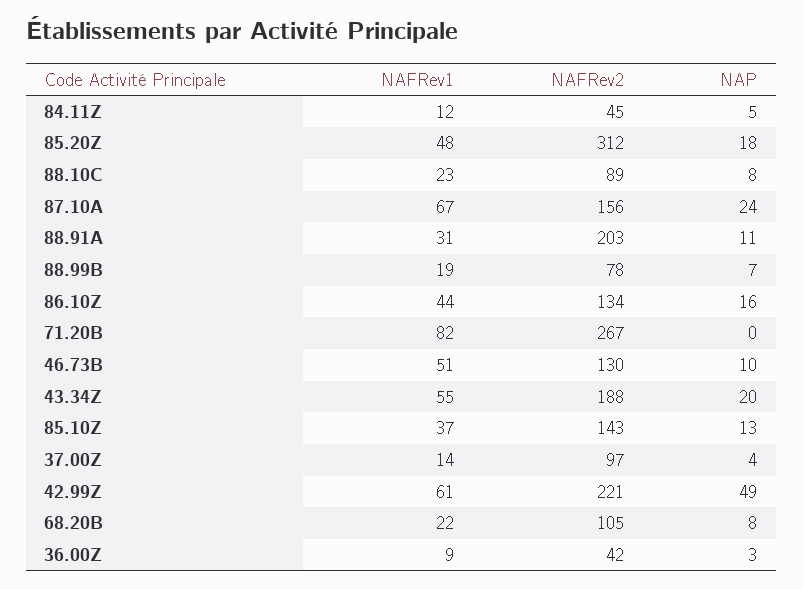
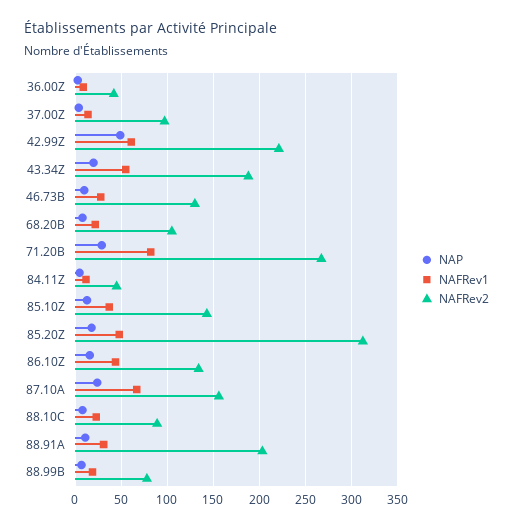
NAP, 71.20B: 0 -> 30
NAFRev1, 46.73B: 51 -> 30

